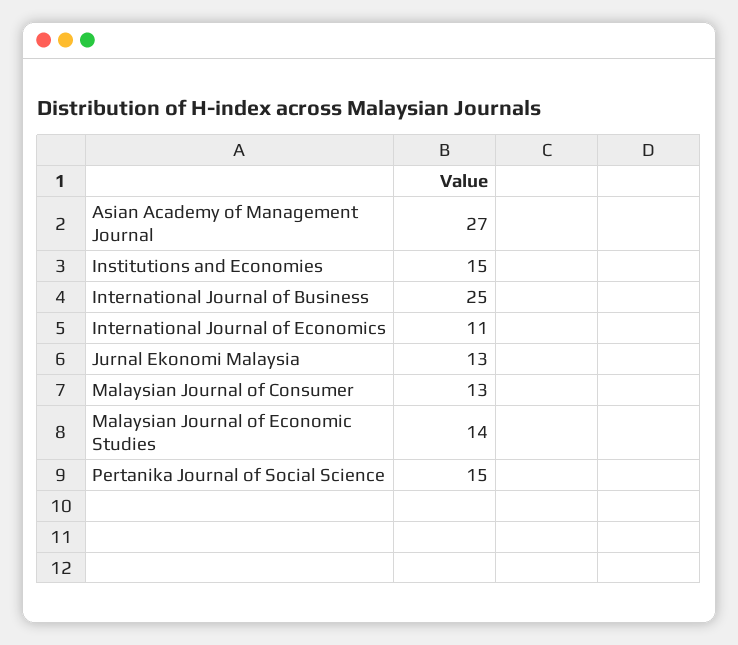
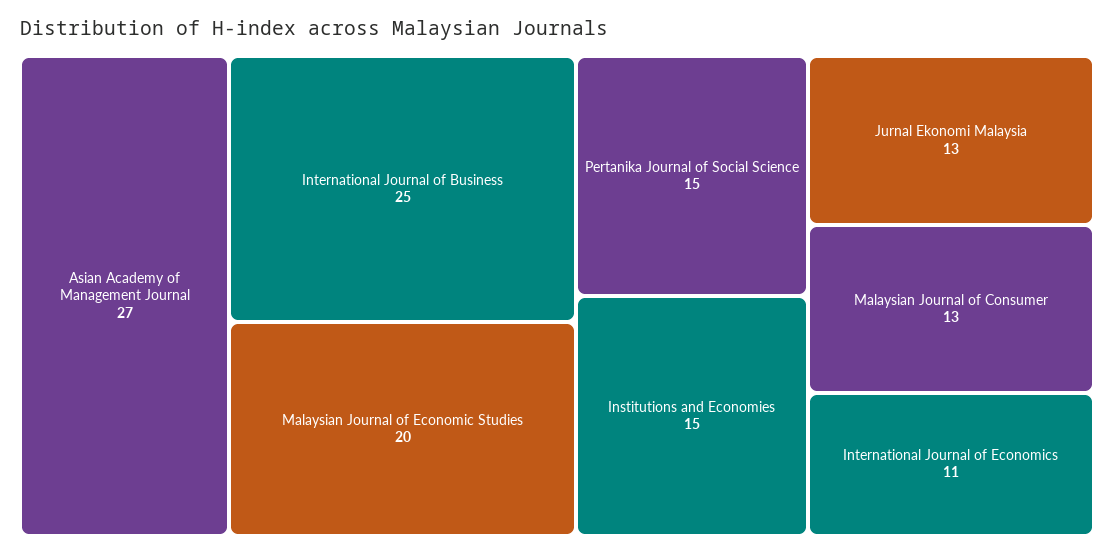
Malaysian Journal of Economic Studies: 14 -> 20

